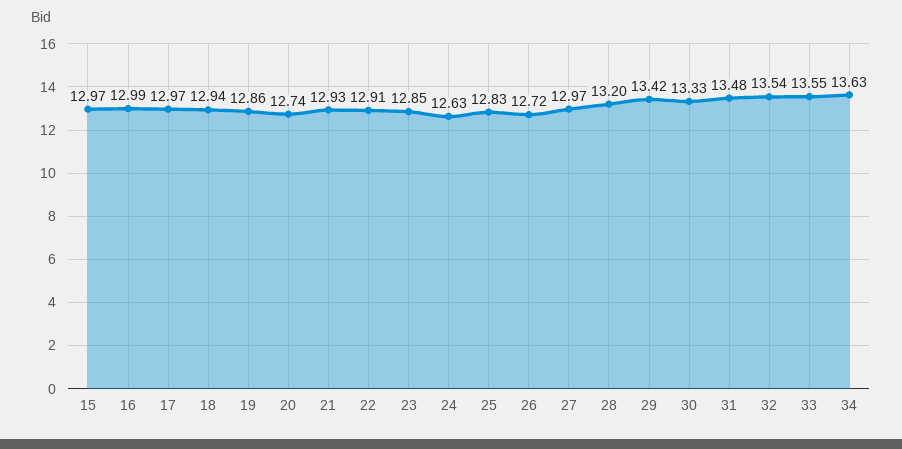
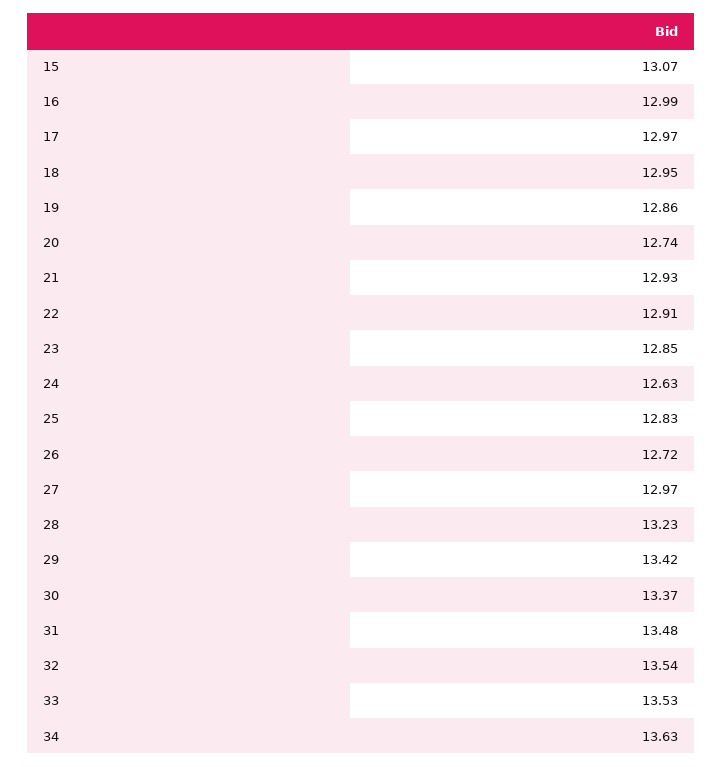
15: 12.97 -> 13.07
18: 12.94 -> 12.95
28: 13.2 -> 13.23
30: 13.33 -> 13.37
33: 13.55 -> 13.53

